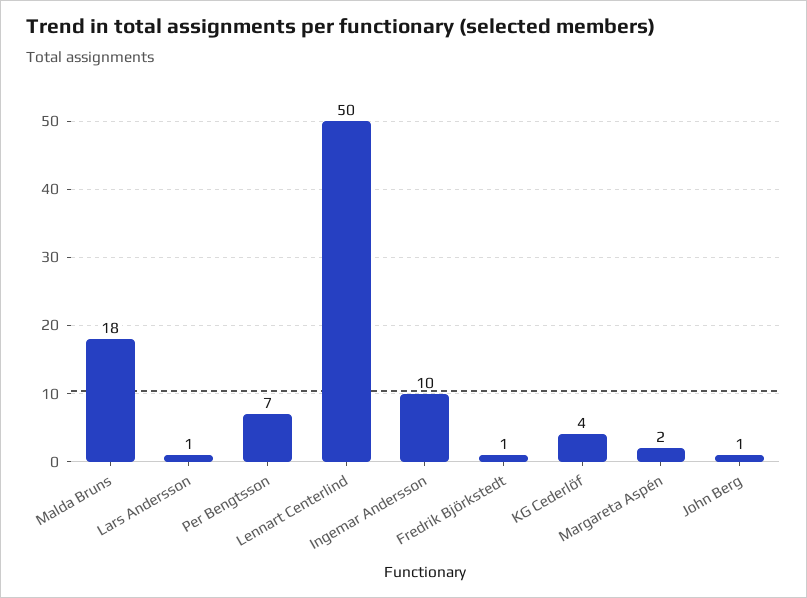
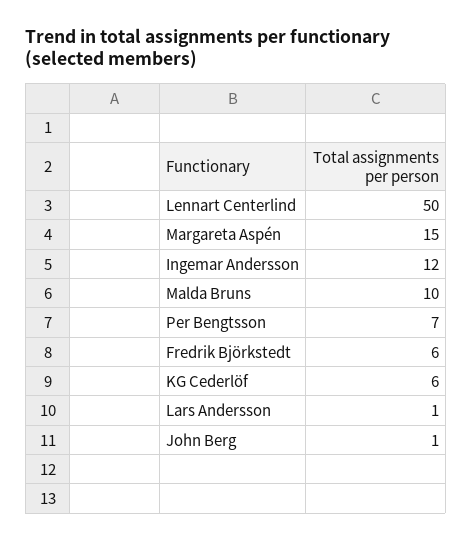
Malda Bruns: 18 -> 10
Ingemar Andersson: 10 -> 12
Fredrik Björkstedt: 1 -> 6
KG Cederlöf: 4 -> 6
Margareta Aspén: 2 -> 15

